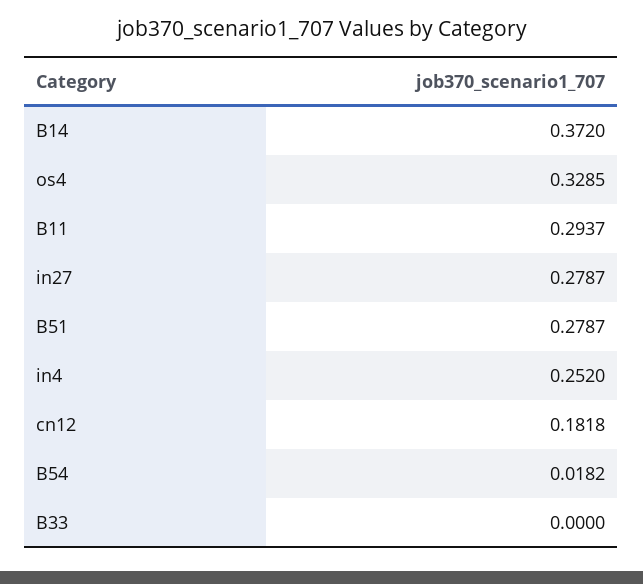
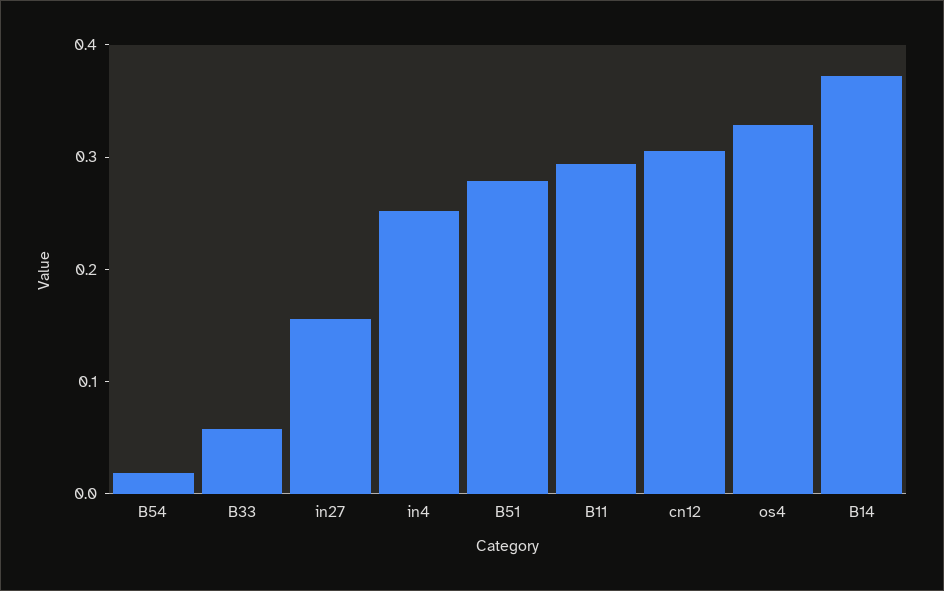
in27: 0.2787 -> 0.16
cn12: 0.1818 -> 0.3
B33: 0 -> 0.06

